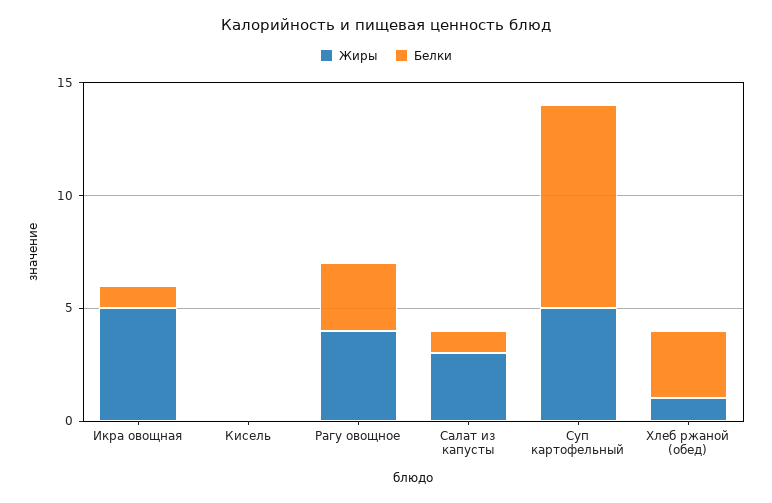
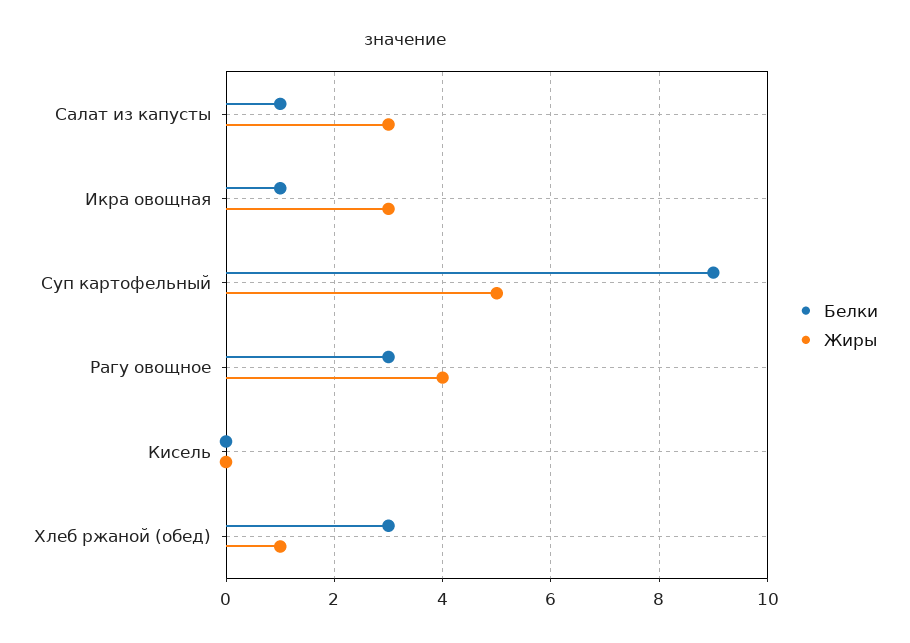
Жиры, Икра овощная: 5 -> 3

